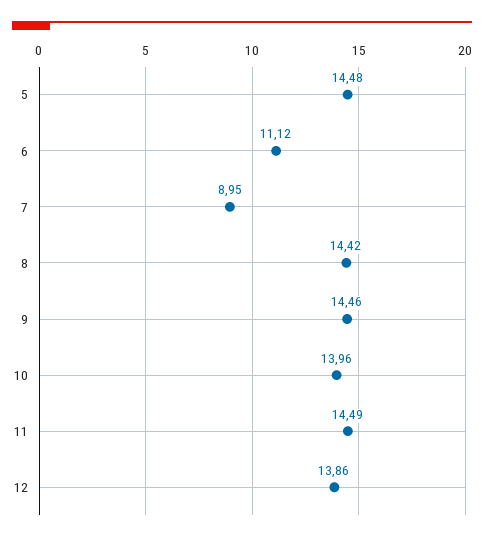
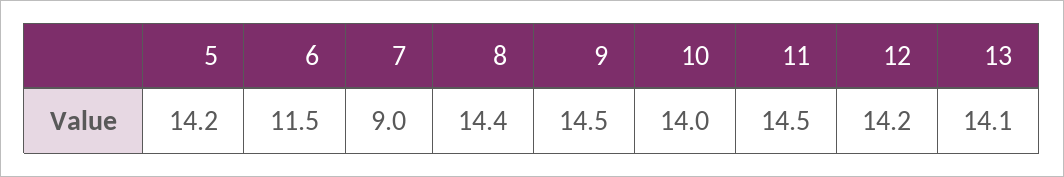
5: 14.48 -> 14.2
6: 11.12 -> 11.5
12: 13.86 -> 14.2
13: none -> 14.1

